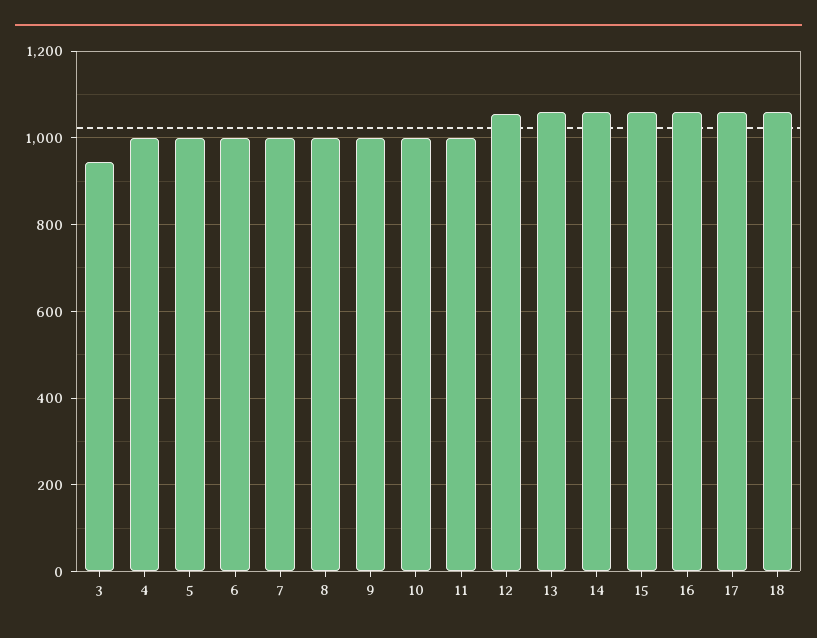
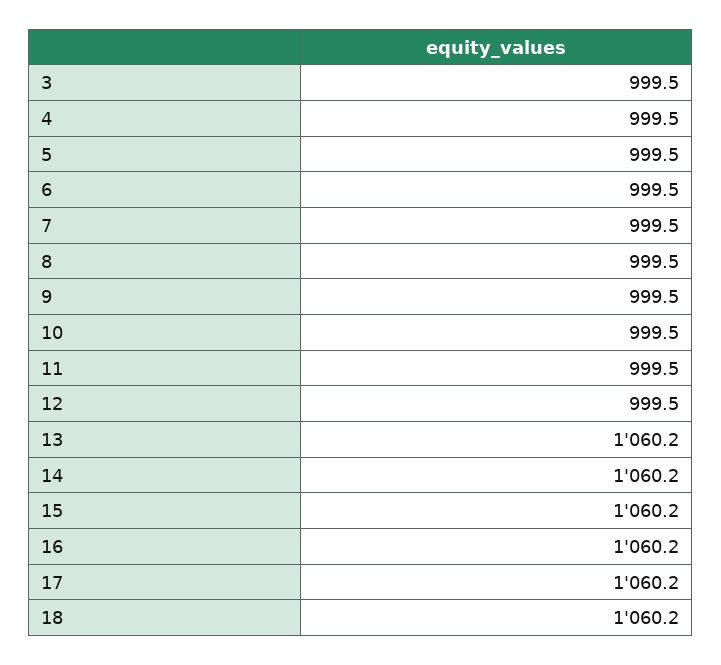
3: 940 -> 999.5
12: 1060 -> 999.5

